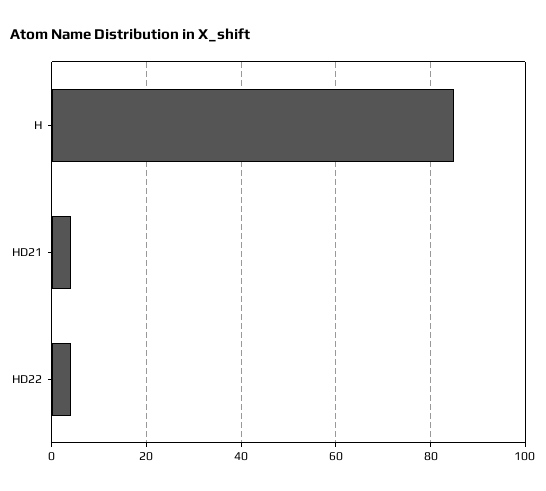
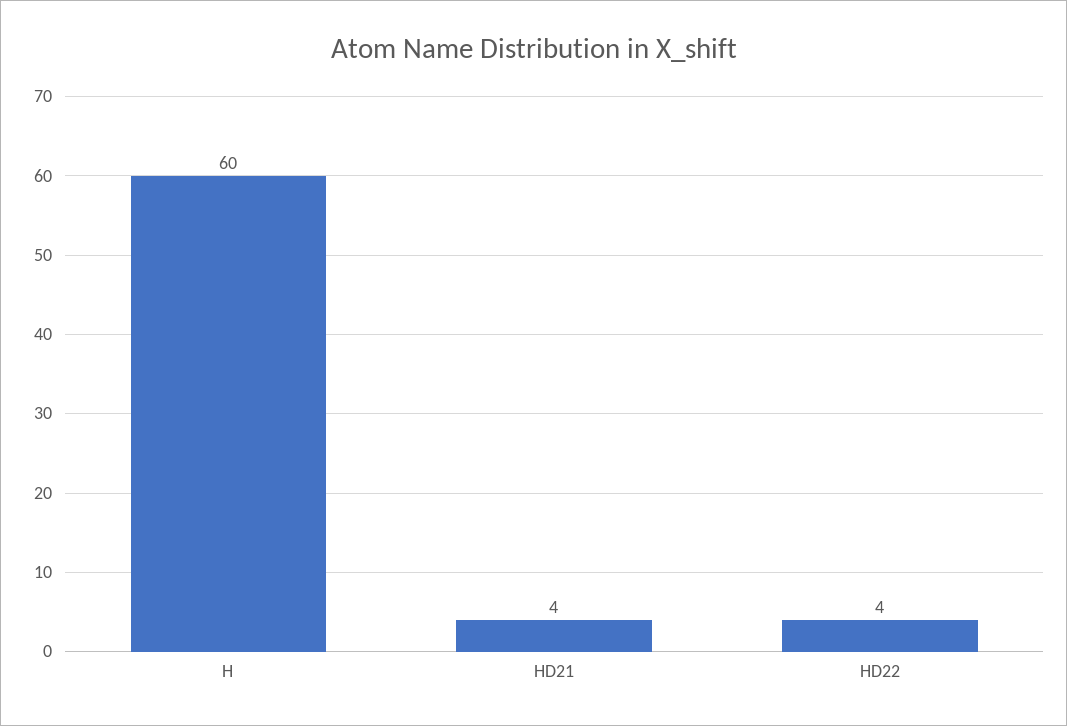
H: 85 -> 60

